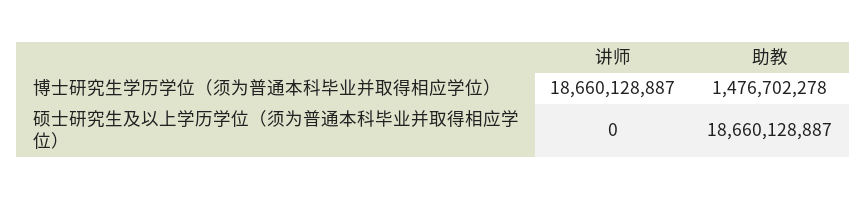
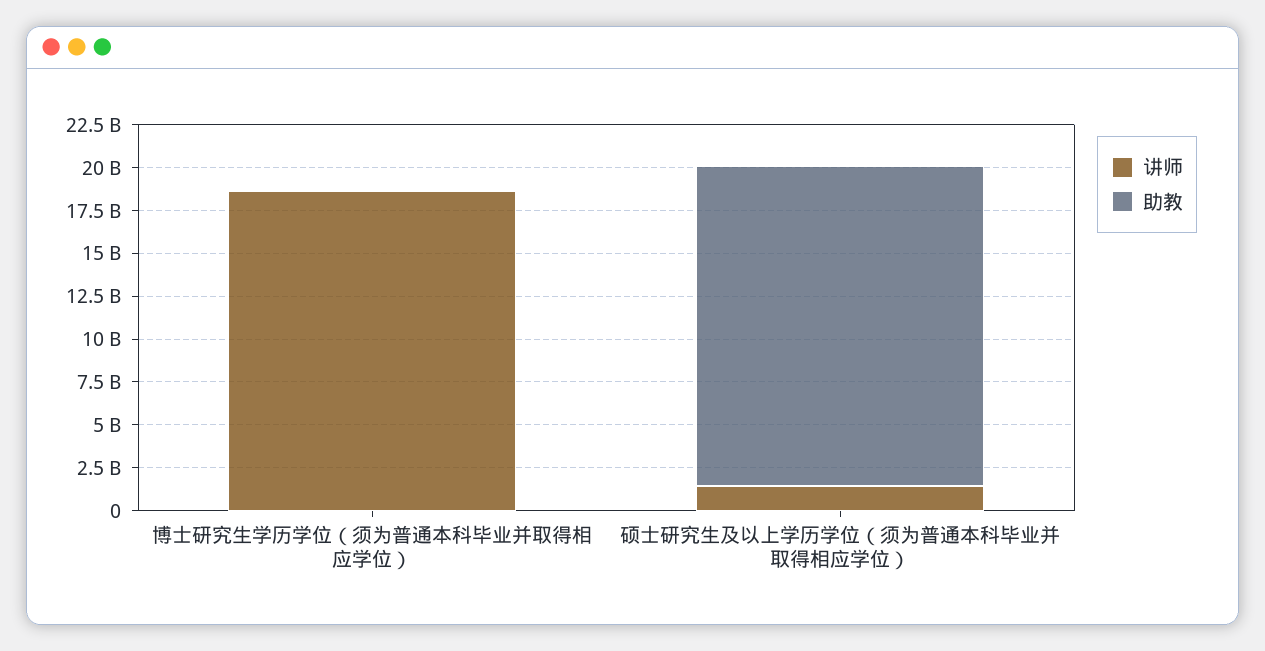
助教, 博士研究生学历学位（须为普通本科毕业并取得相应学位）: 1476702278 -> 0
讲师, 硕士研究生及以上学历学位（须为普通本科毕业并取得相应学位）: 0 -> 1500000000

